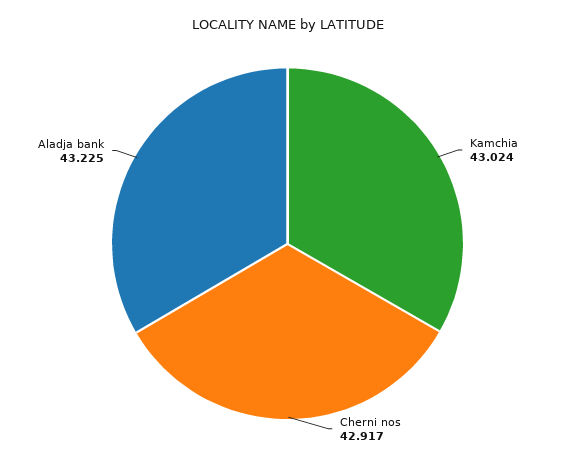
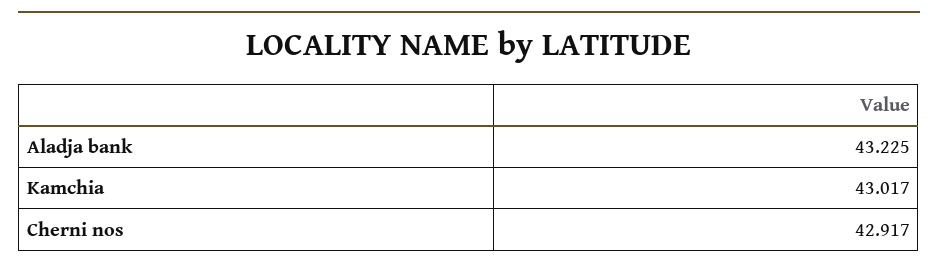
Kamchia: 43.024 -> 43.017

